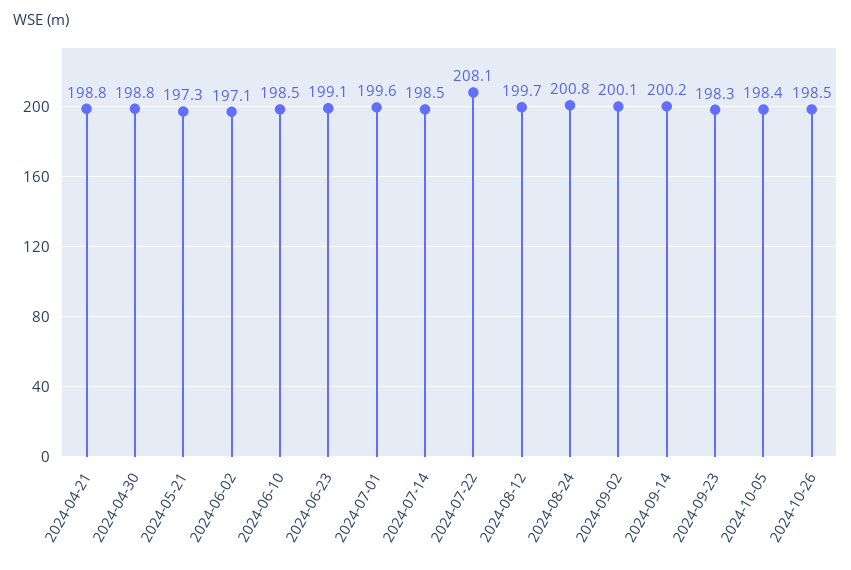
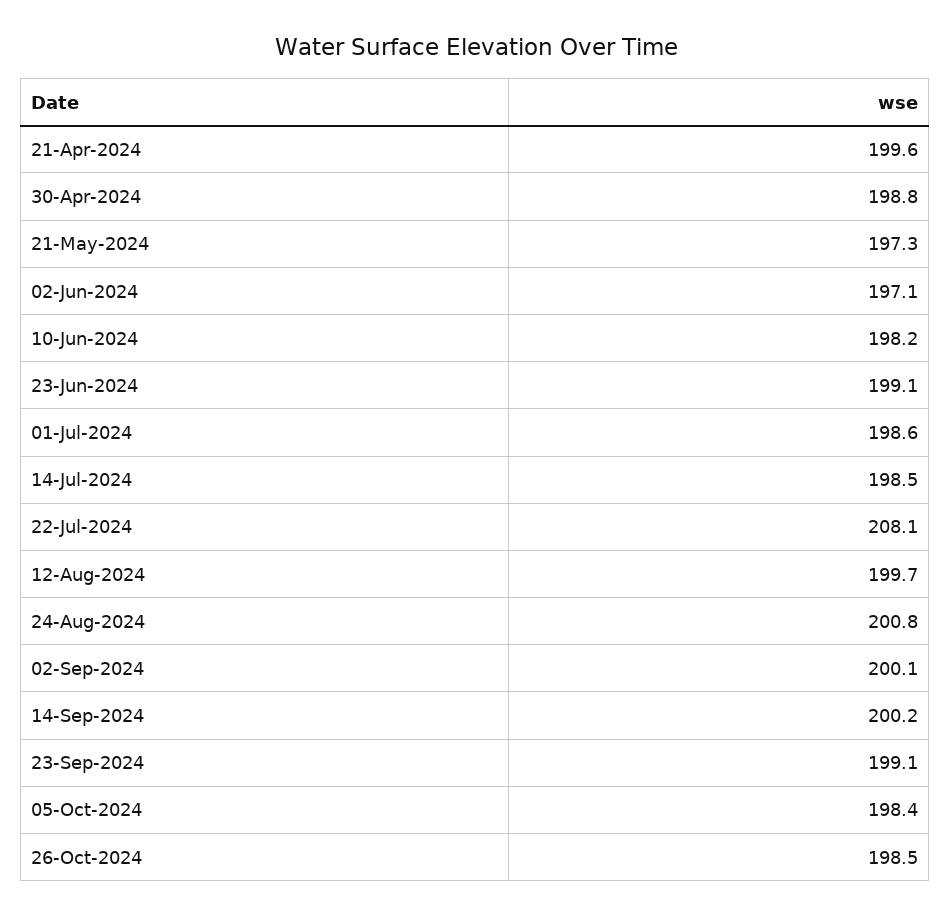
2024-04-21: 198.8 -> 199.6
2024-06-10: 198.5 -> 198.2
2024-07-01: 199.6 -> 198.6
2024-09-23: 198.3 -> 199.1

